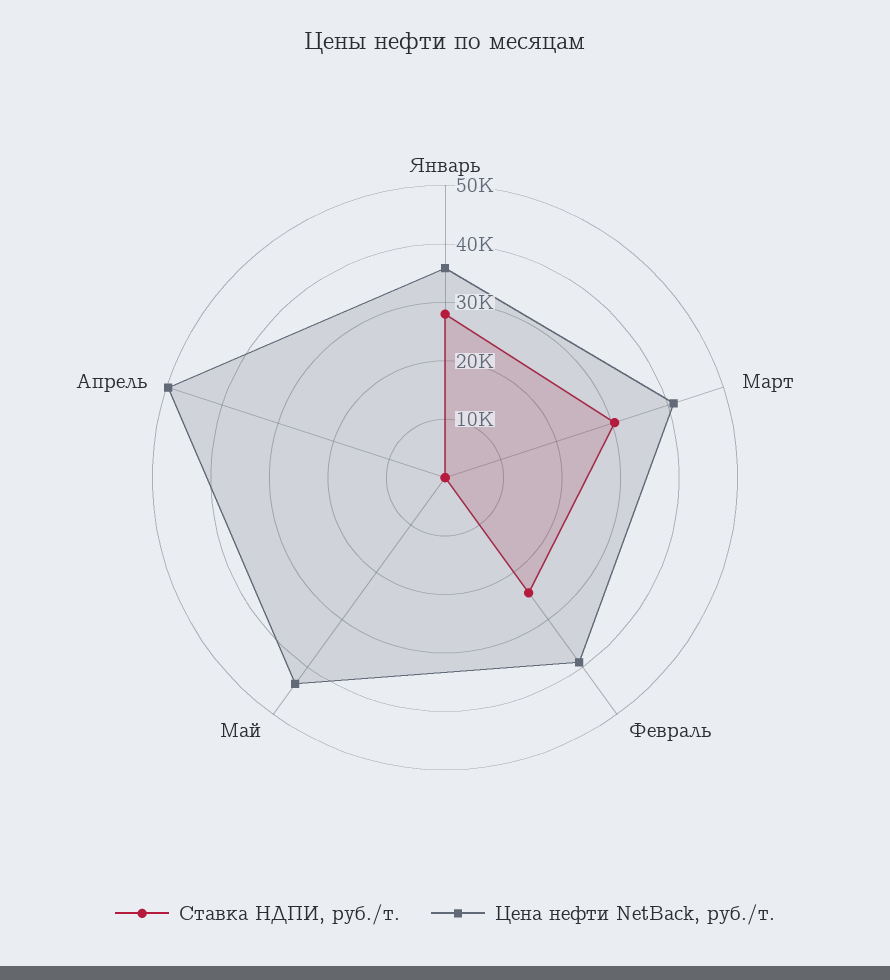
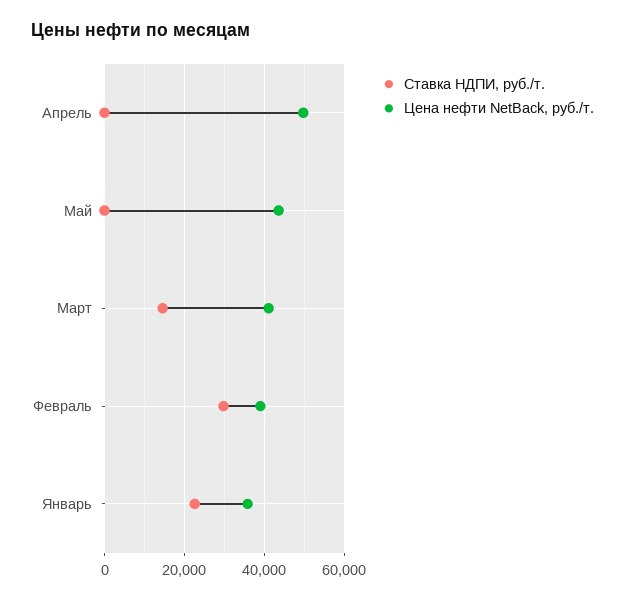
Ставка НДПИ, руб./т., Январь: 28000 -> 22000
Ставка НДПИ, руб./т., Март: 30000 -> 14000
Ставка НДПИ, руб./т., Февраль: 24000 -> 30000

